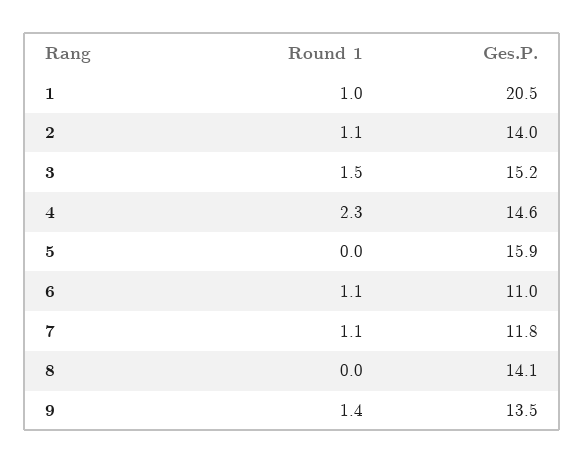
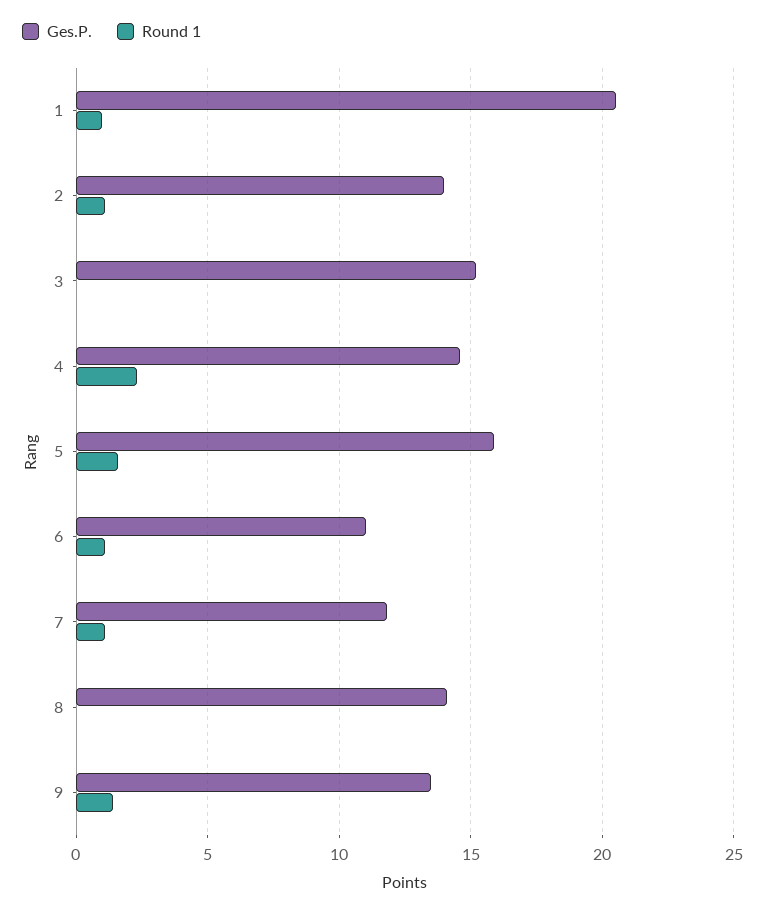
Round 1, 3: 1.5 -> 0
Round 1, 5: 0 -> 1.5

